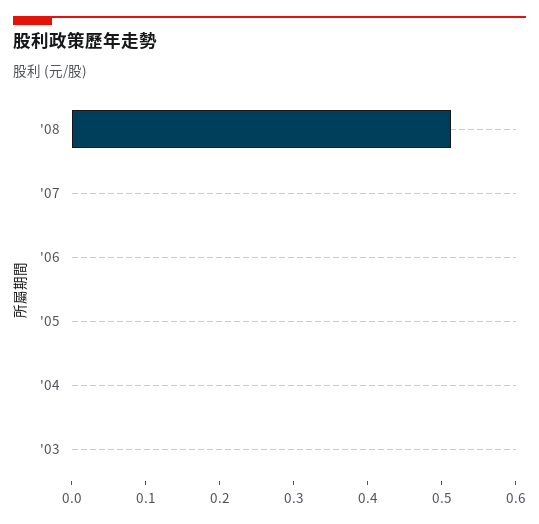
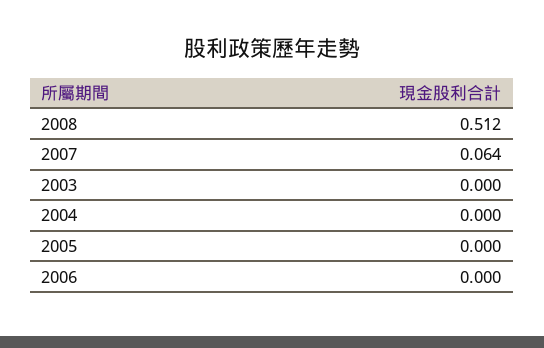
'07: 0 -> 0.064

